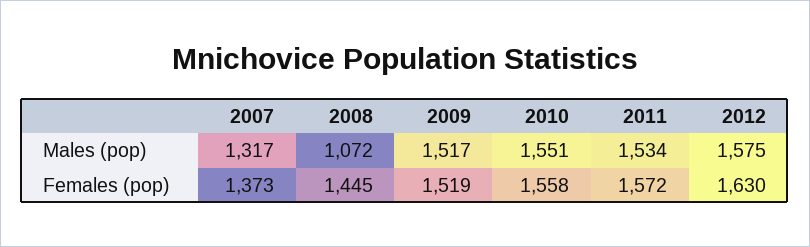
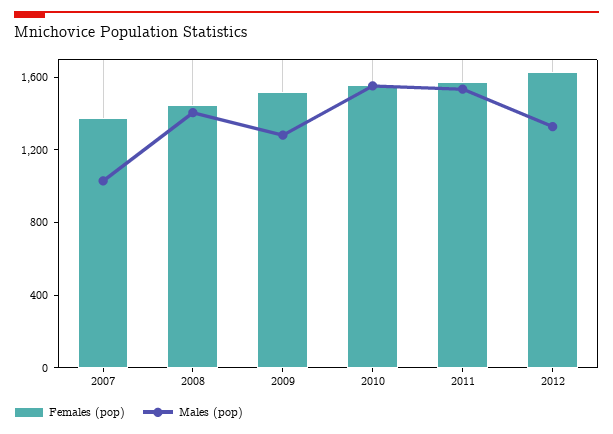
Males (pop), 2007: 1317 -> 1000
Males (pop), 2008: 1072 -> 1400
Males (pop), 2009: 1517 -> 1300
Males (pop), 2012: 1575 -> 1300

